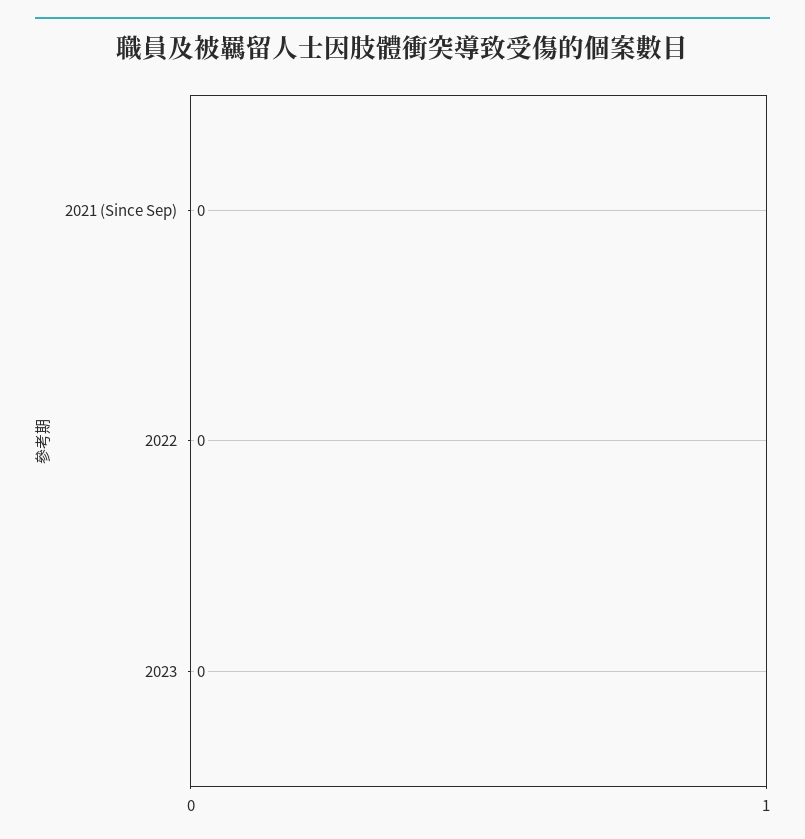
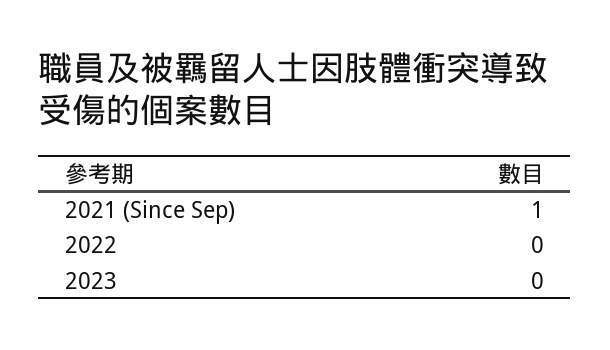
2021 (Since Sep): 0 -> 1

